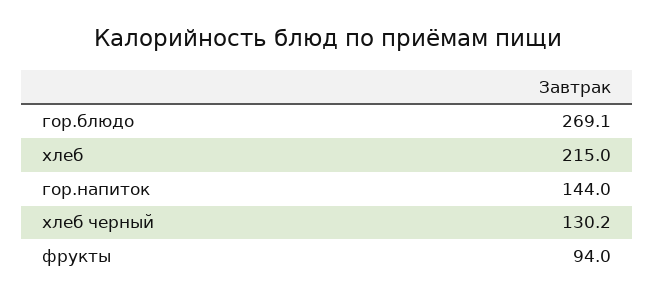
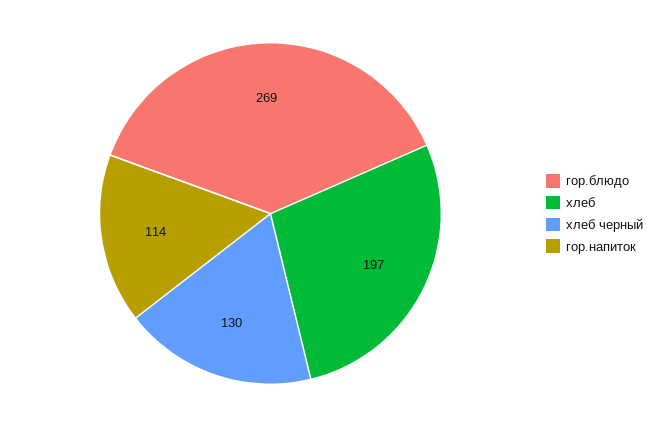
хлеб: 215 -> 197
гор.напиток: 144 -> 114
фрукты: 94 -> none

